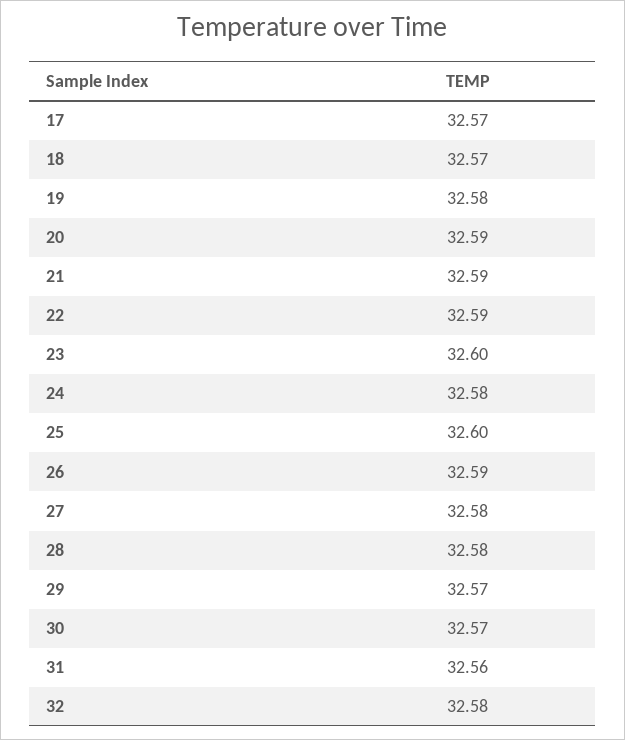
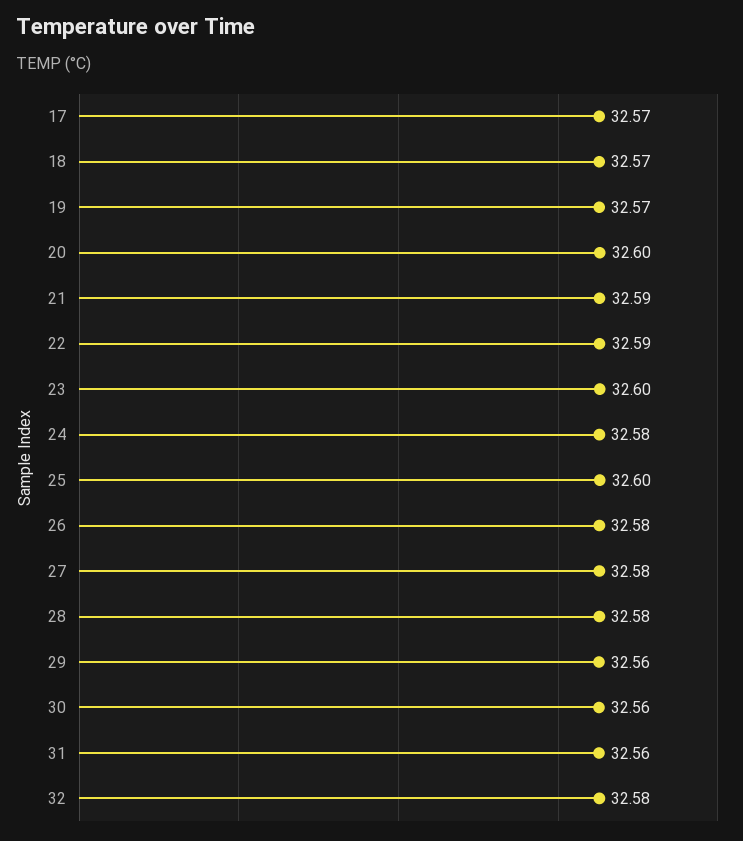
19: 32.58 -> 32.57
20: 32.59 -> 32.6
26: 32.59 -> 32.58
29: 32.57 -> 32.56
30: 32.57 -> 32.56

